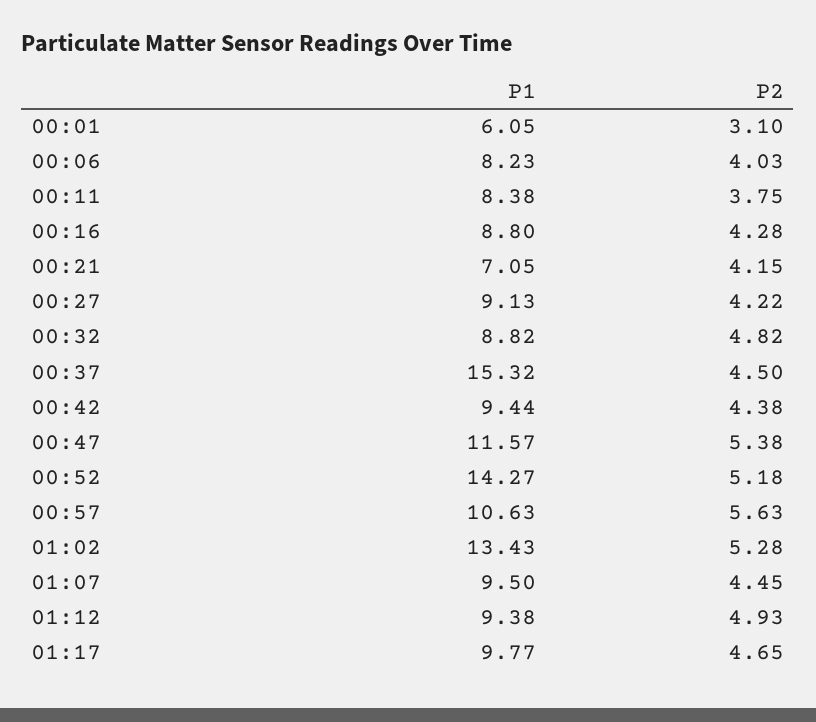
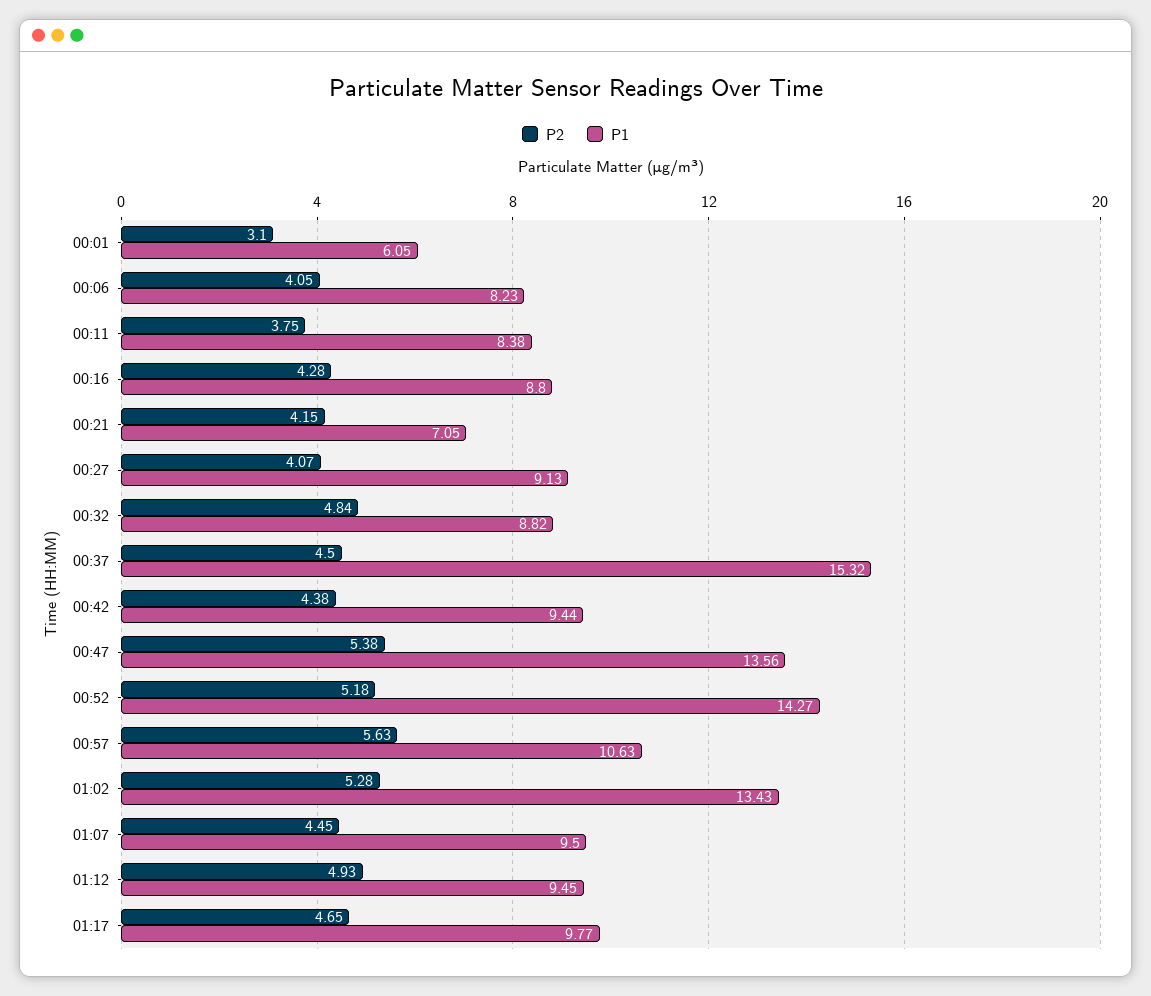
P2, 00:06: 4.03 -> 4.05
P2, 00:27: 4.22 -> 4.07
P2, 00:32: 4.82 -> 4.84
P1, 00:47: 11.57 -> 13.56
P1, 01:12: 9.38 -> 9.45

